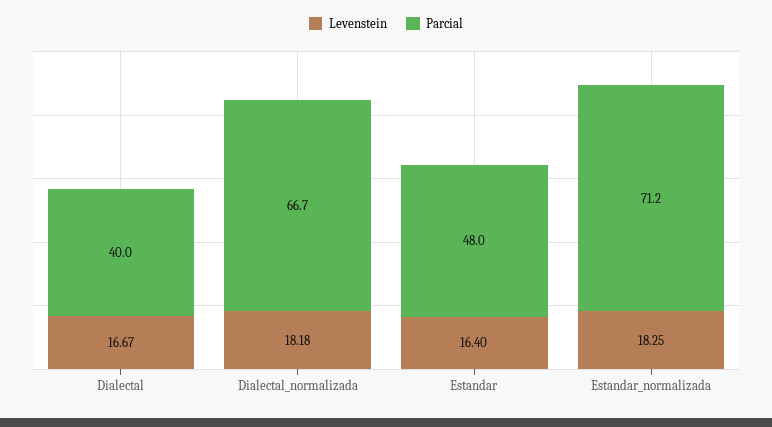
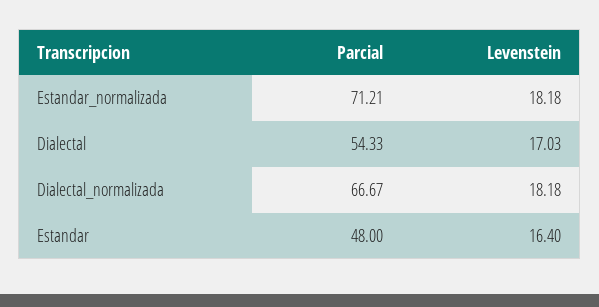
Levenstein, Dialectal: 16.67 -> 17.03
Parcial, Dialectal: 40 -> 54.33
Levenstein, Estandar_normalizada: 18.25 -> 18.18

